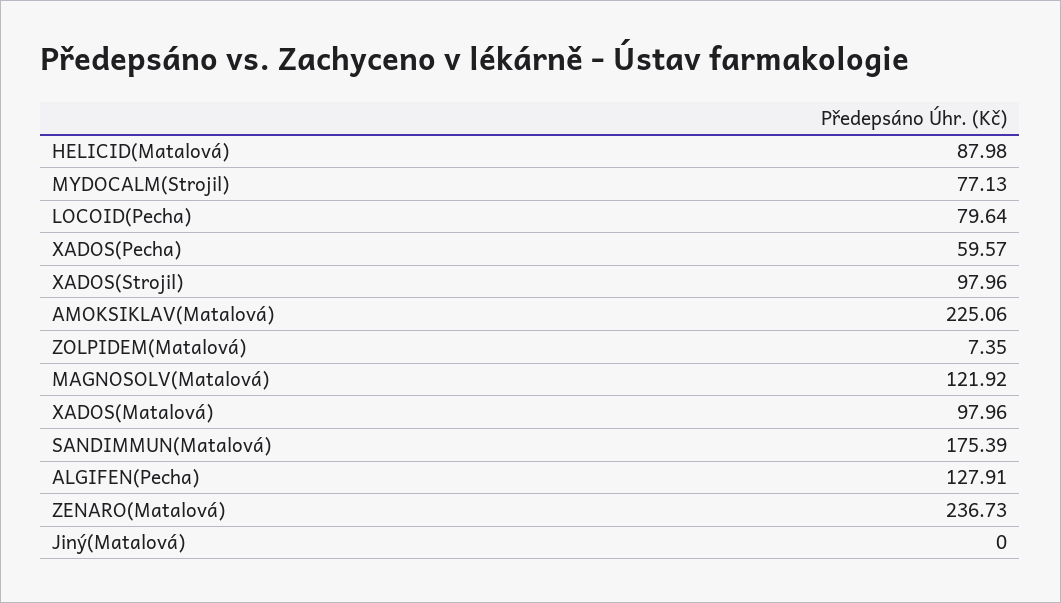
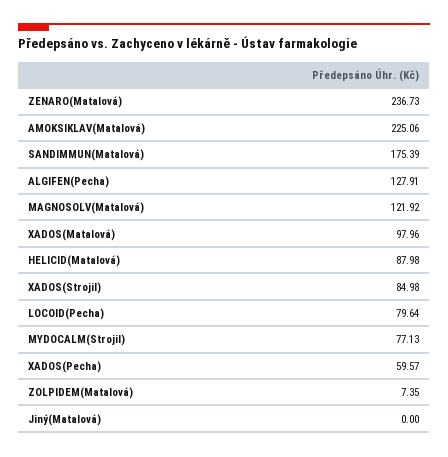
XADOS(Strojil): 97.96 -> 84.98

